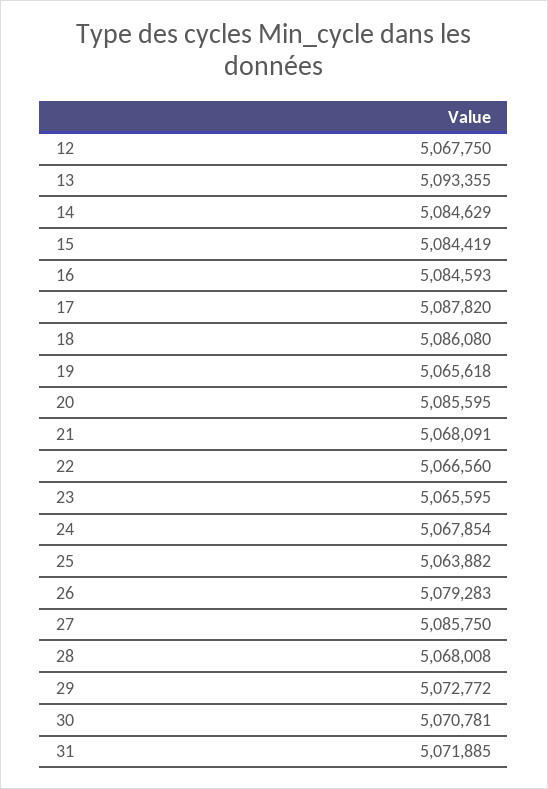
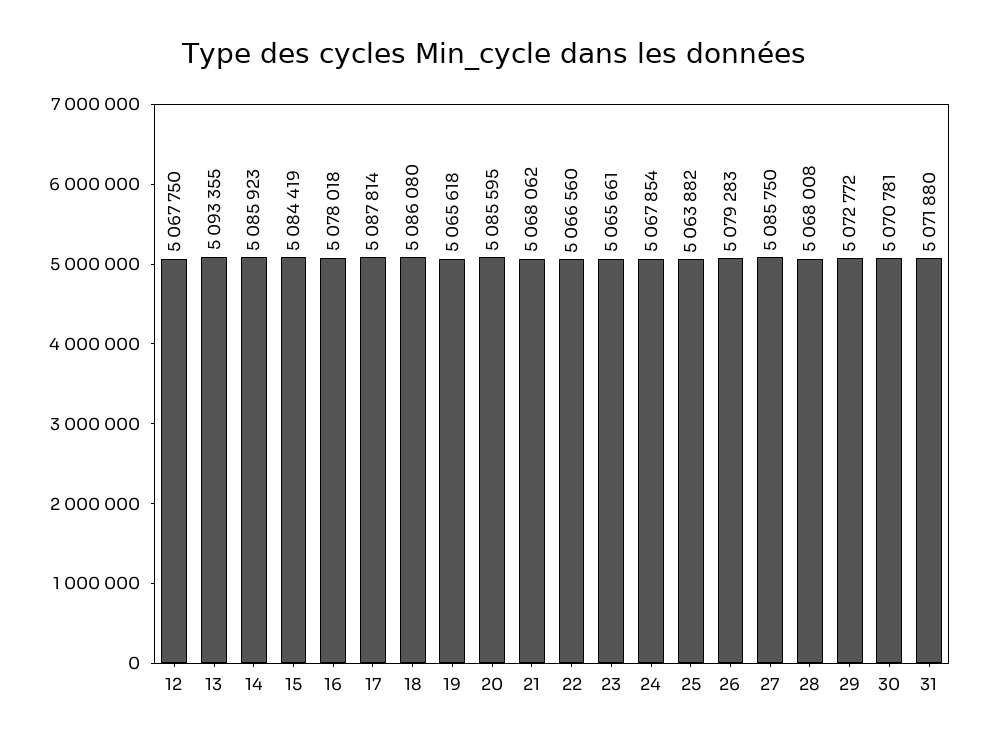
14: 5084629 -> 5085923
16: 5084593 -> 5078018
17: 5087820 -> 5087814
21: 5068091 -> 5068062
23: 5065595 -> 5065661
31: 5071885 -> 5071880

